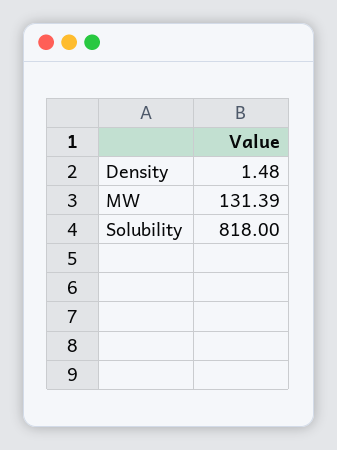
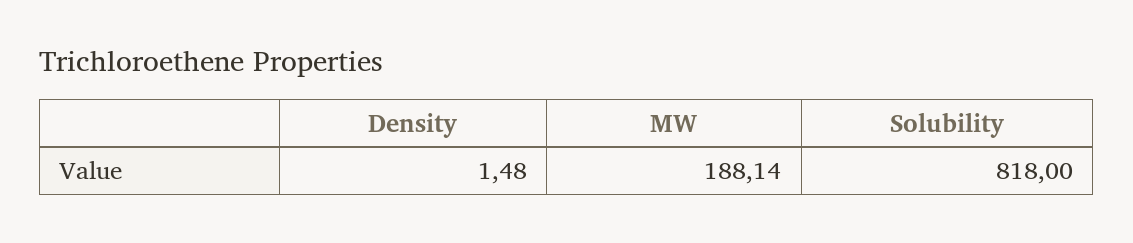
MW: 131.39 -> 188.14

